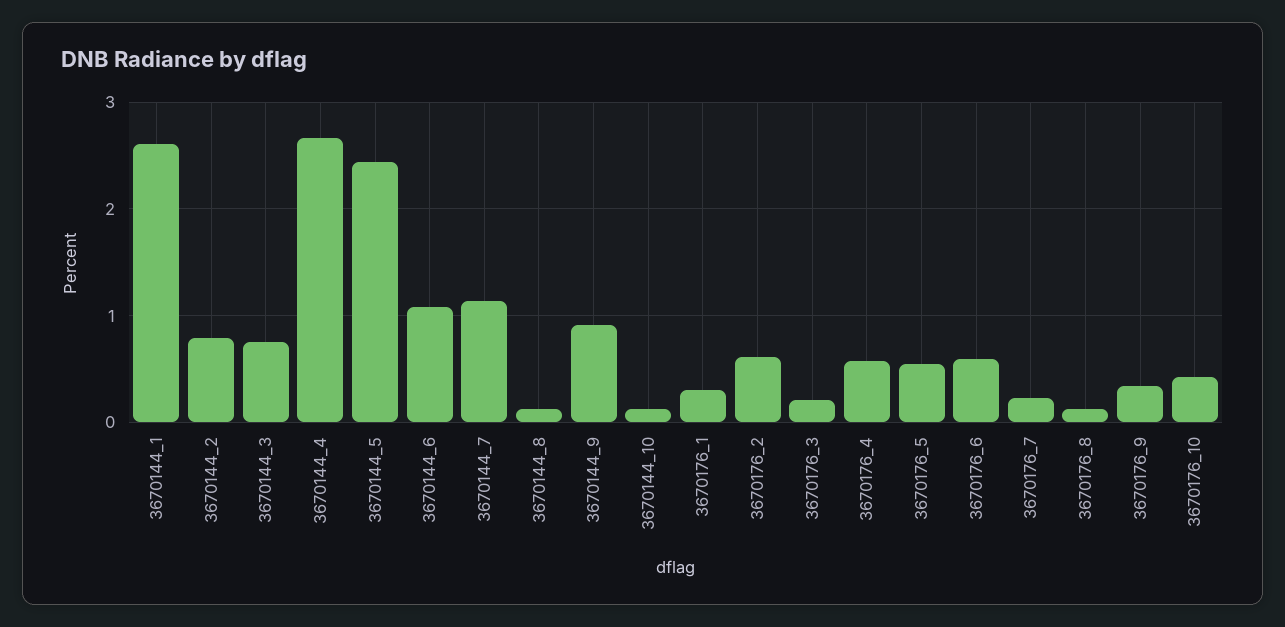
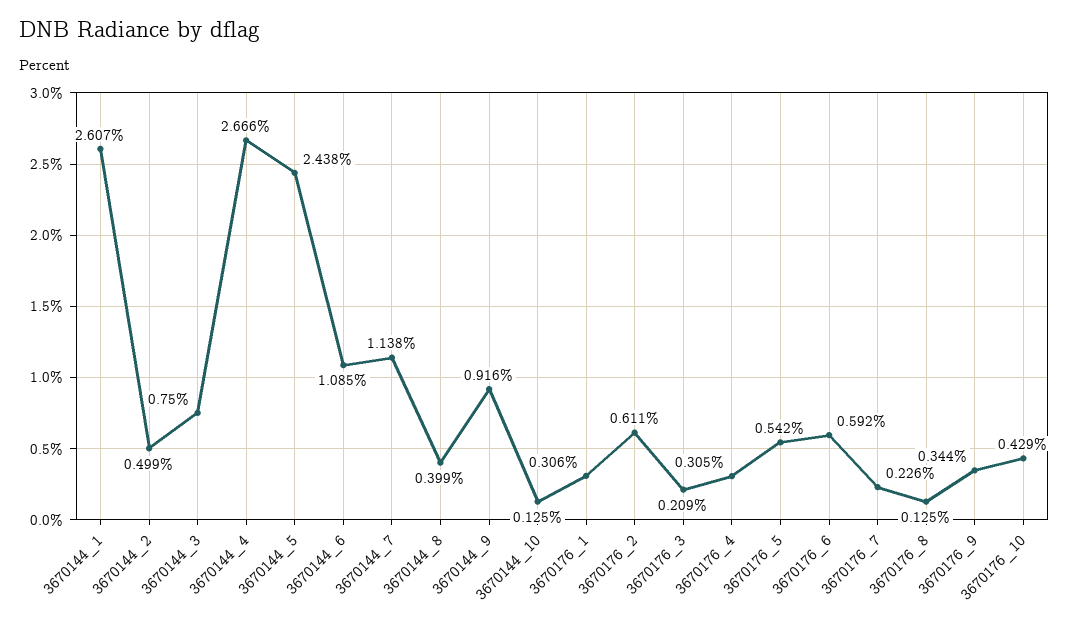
3670144_2: 0.8 -> 0.499
3670144_8: 0.1 -> 0.399
3670176_4: 0.6 -> 0.305

